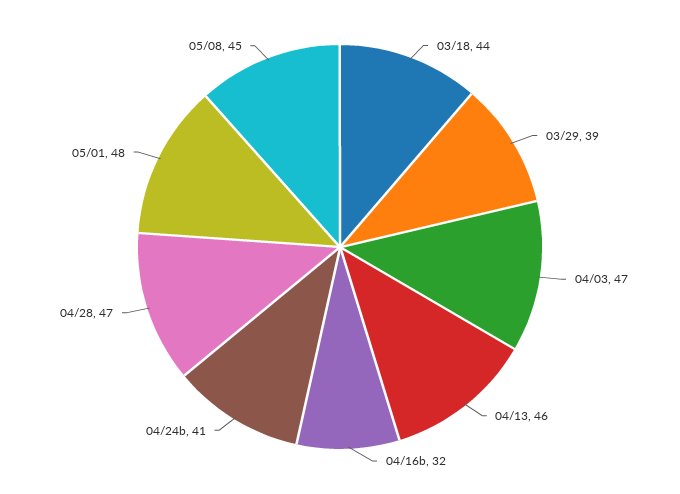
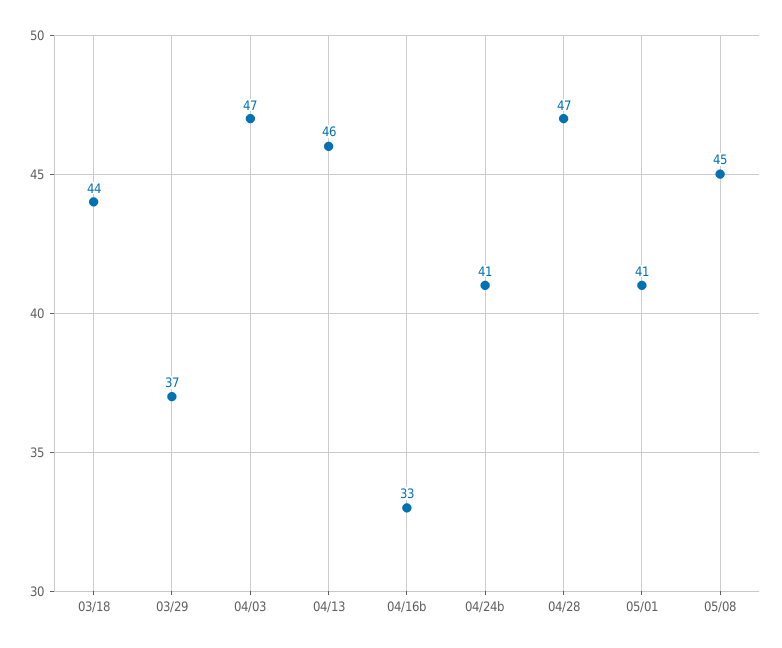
03/29: 39 -> 37
04/16b: 32 -> 33
05/01: 48 -> 41

